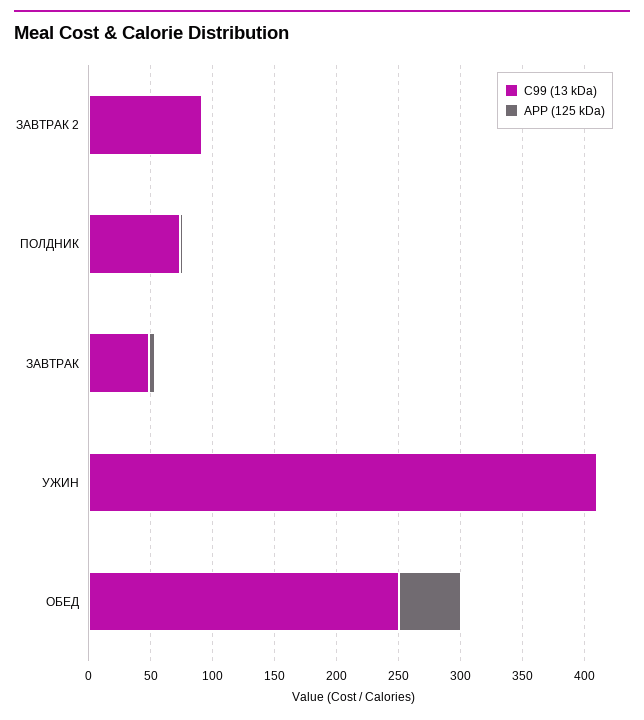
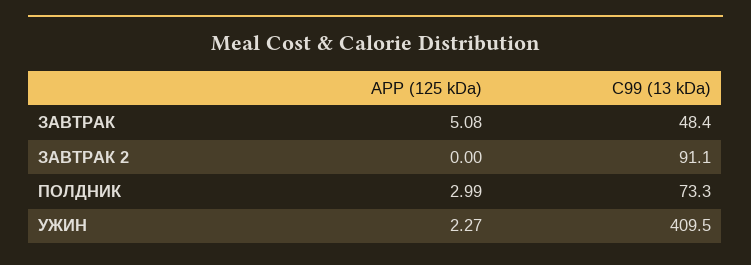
C99 (13 kDa), ОБЕД: 250 -> none
APP (125 kDa), ОБЕД: 50 -> none

